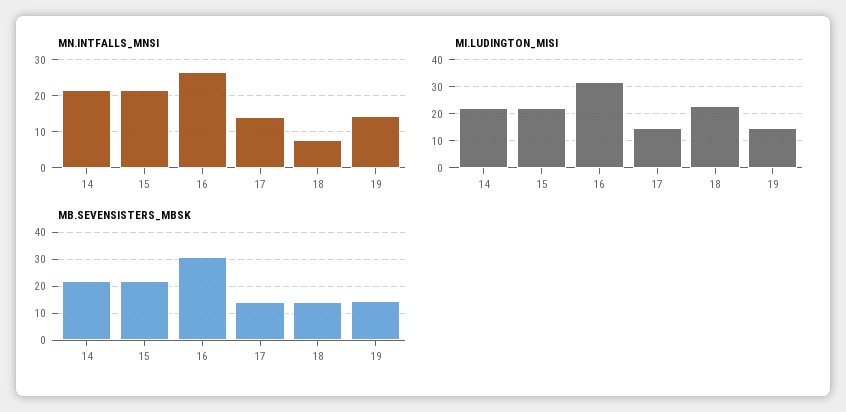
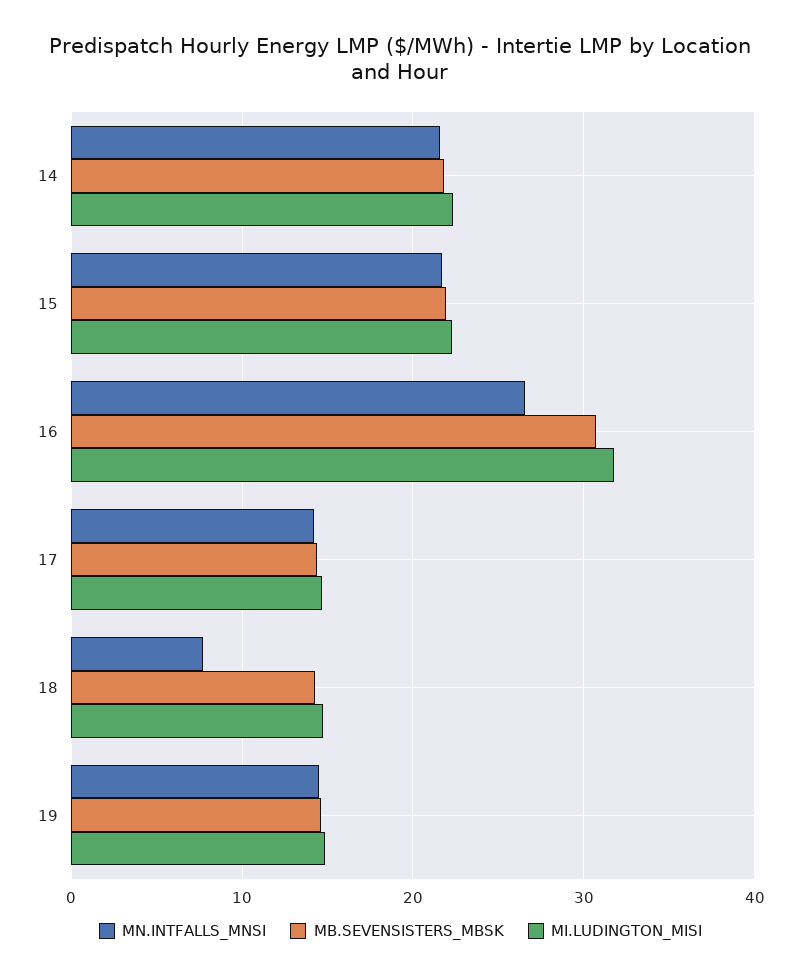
MI.LUDINGTON_MISI, 18: 22.5 -> 15

